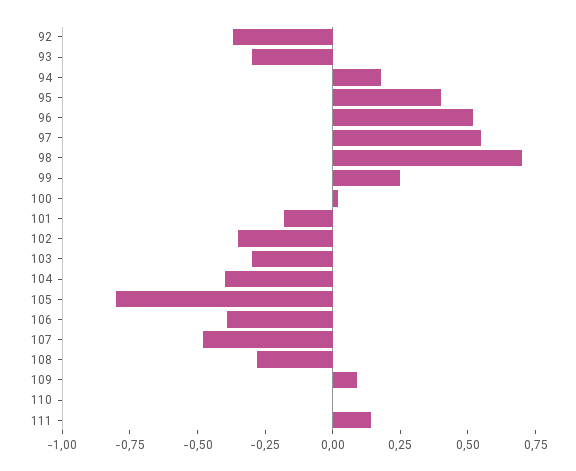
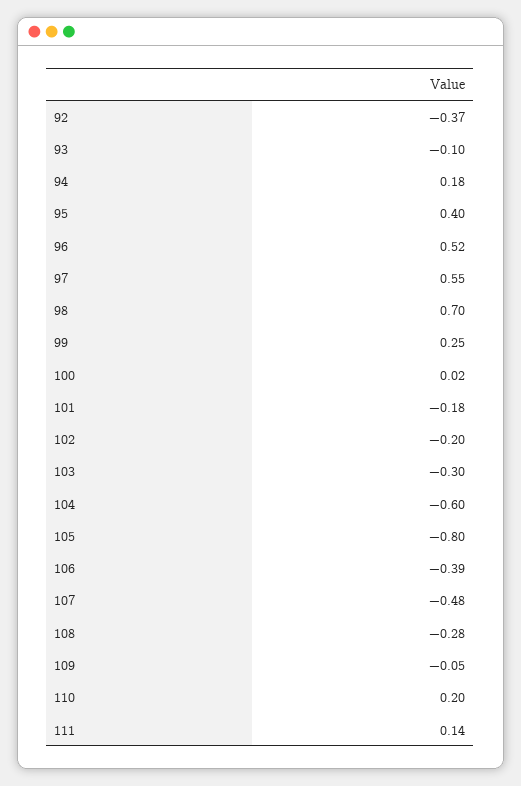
93: -0.3 -> -0.1
102: -0.35 -> -0.2
104: -0.4 -> -0.6
109: 0.1 -> -0.05
110: 0 -> 0.2

